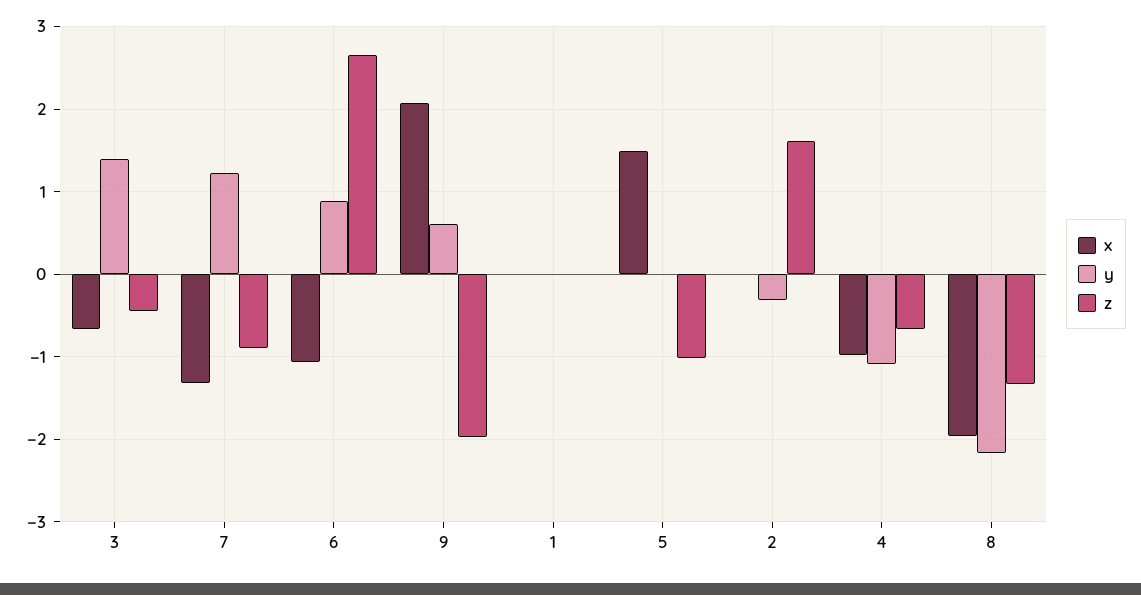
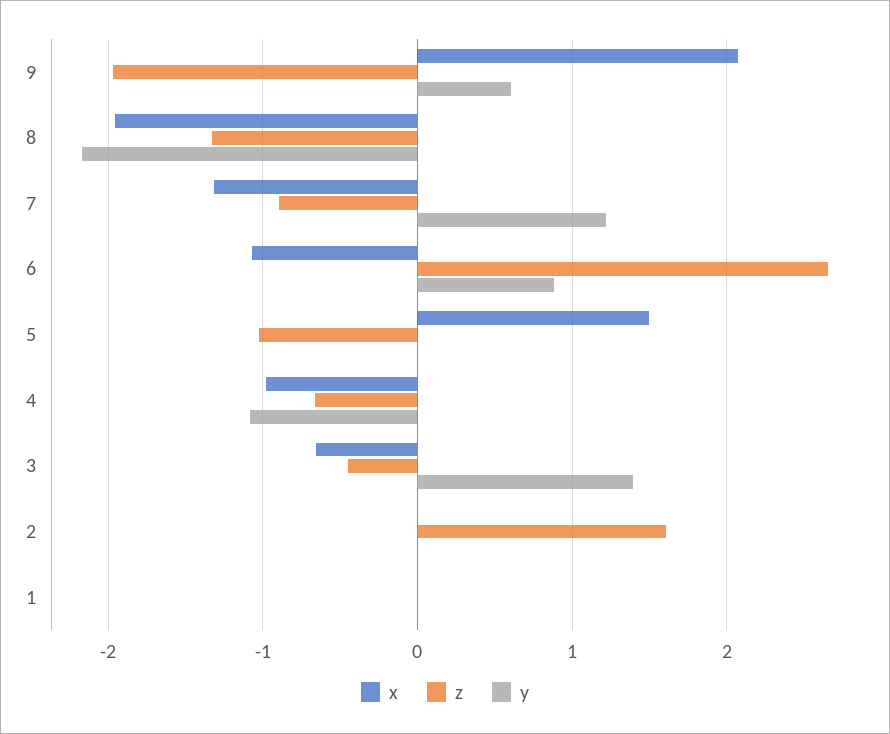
y, 2: -0.3 -> 0

